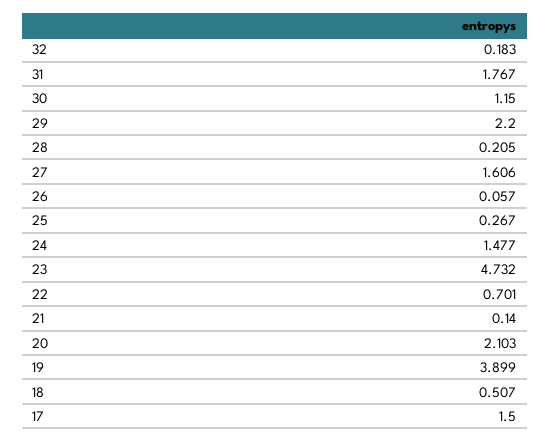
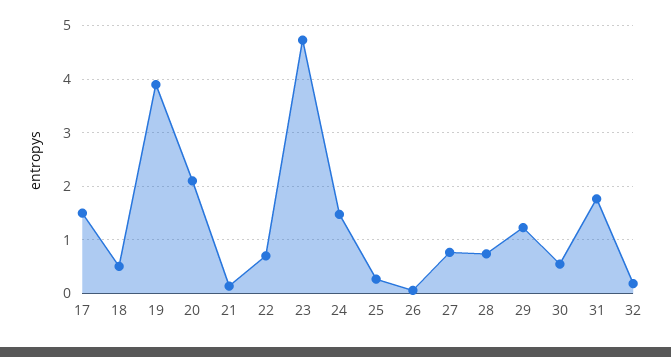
30: 1.15 -> 0.6
29: 2.2 -> 1.2
28: 0.205 -> 0.8
27: 1.606 -> 0.8

